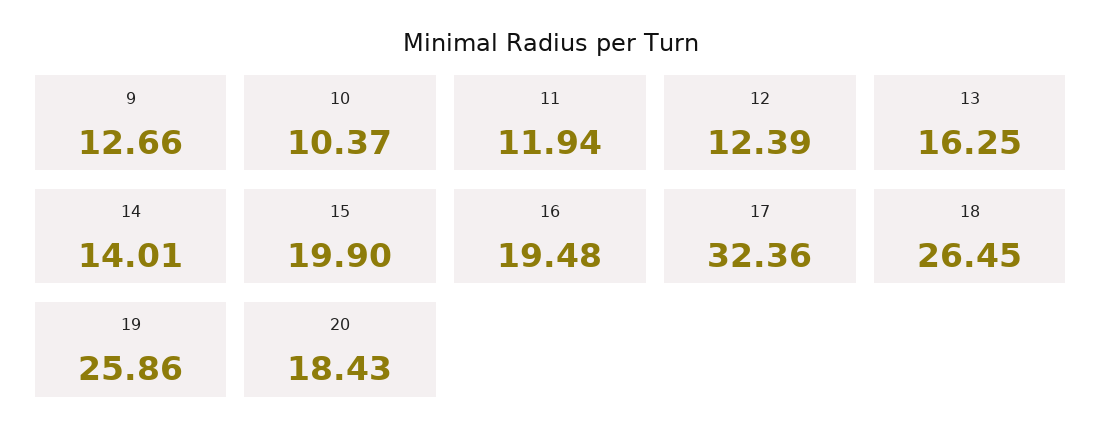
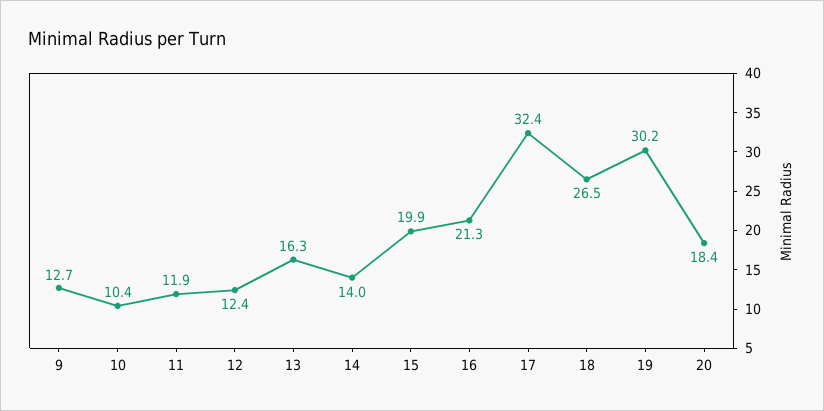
16: 19.48 -> 21.3
19: 25.86 -> 30.2

